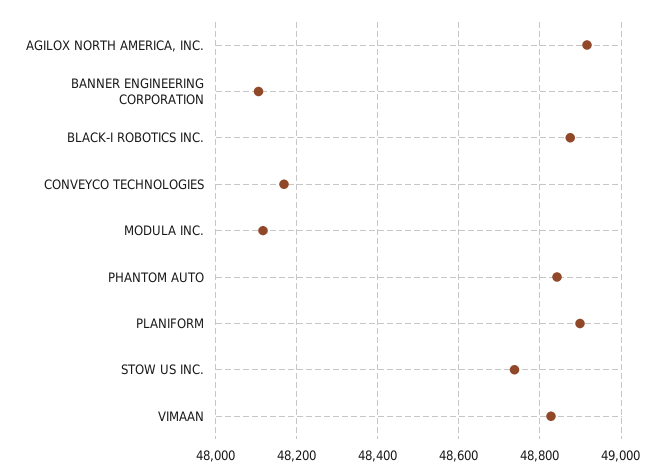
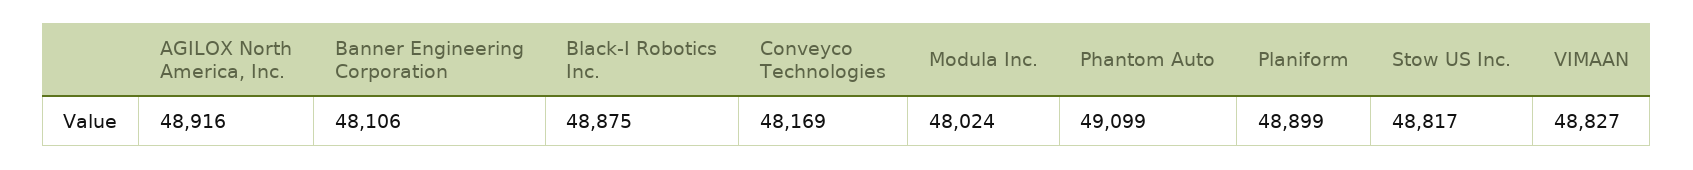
MODULA INC.: 48120 -> 48024
PHANTOM AUTO: 48840 -> 49099
STOW US INC.: 48740 -> 48817

